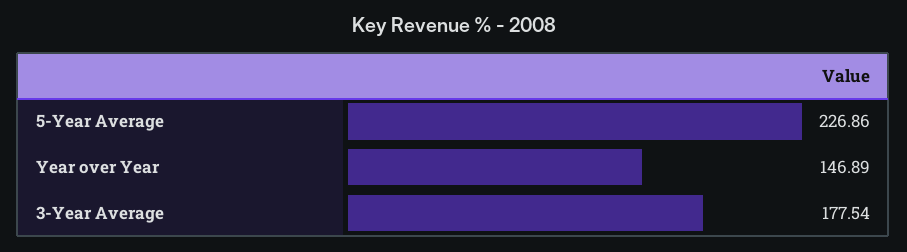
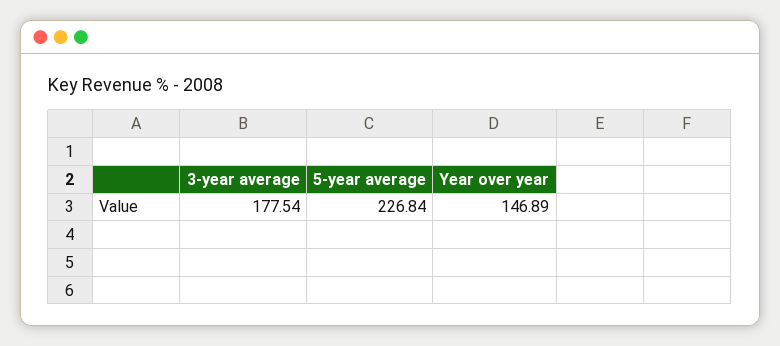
5-Year Average: 226.86 -> 226.84

